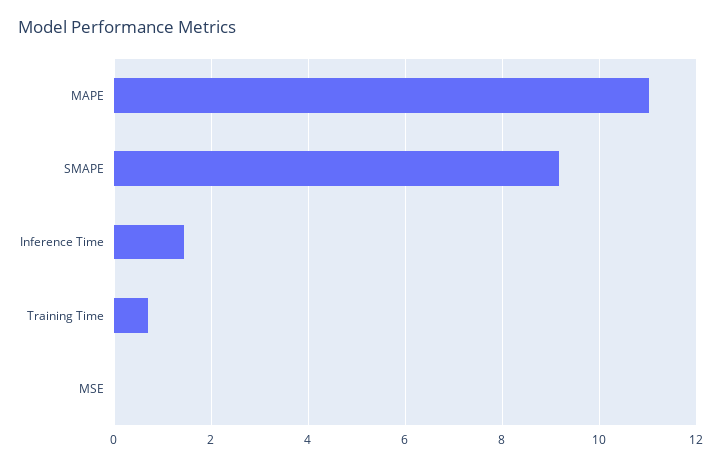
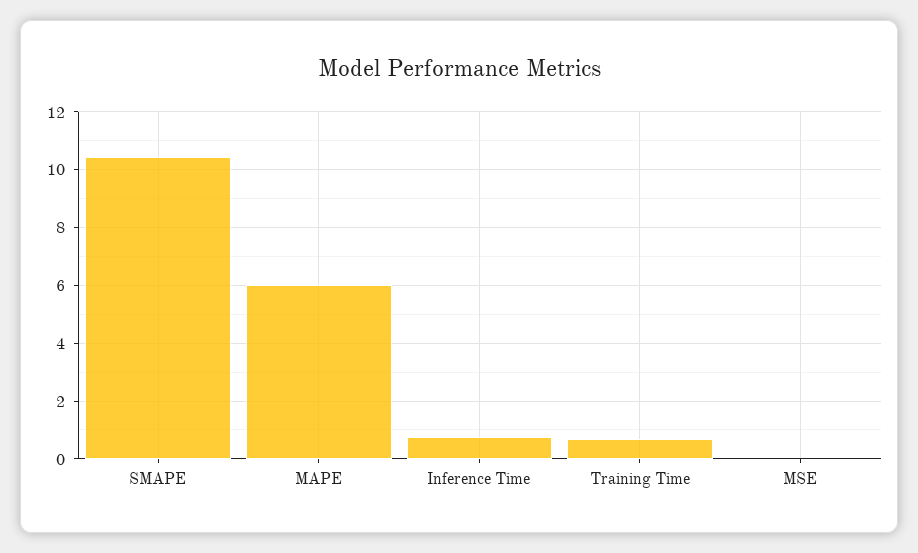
MAPE: 11 -> 6
SMAPE: 9.2 -> 10.5
Inference Time: 1.4 -> 0.75

